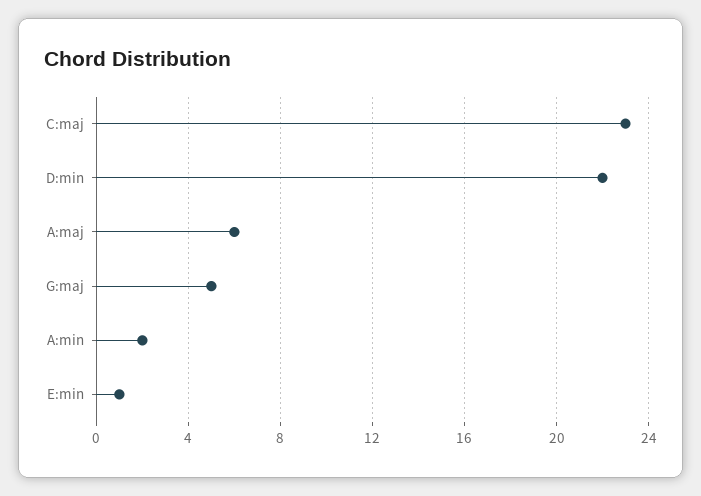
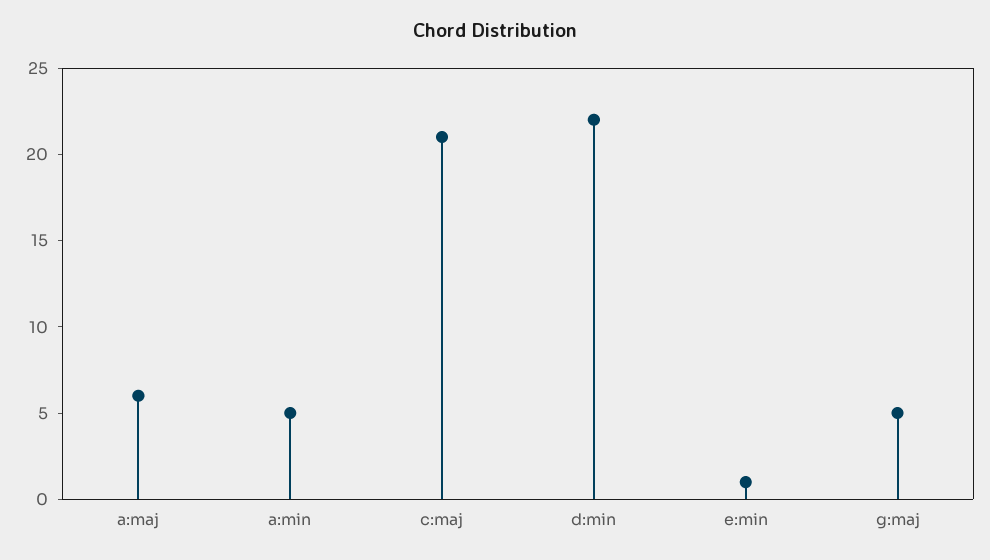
C:maj: 23 -> 21
A:min: 2 -> 5

